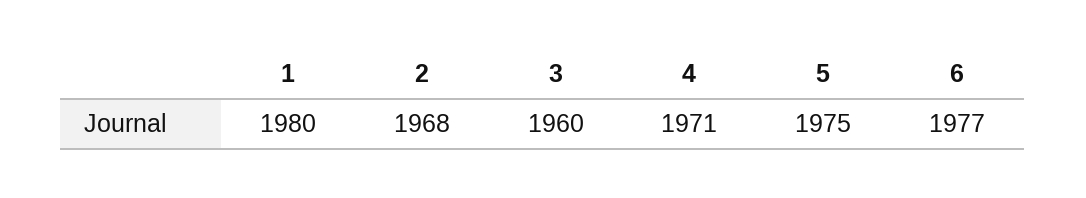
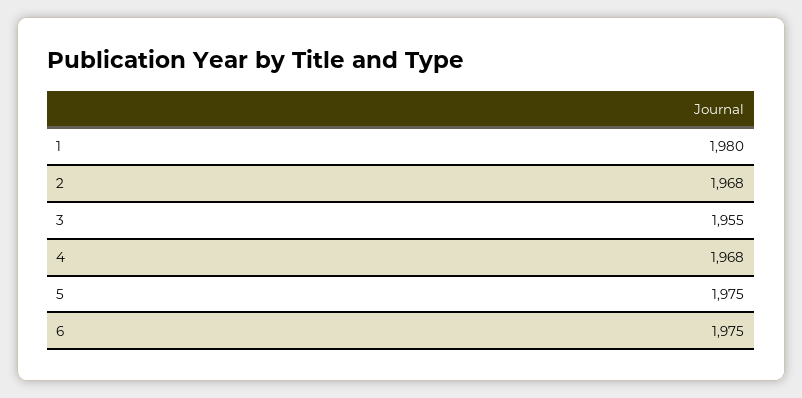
3: 1960 -> 1955
4: 1971 -> 1968
6: 1977 -> 1975

